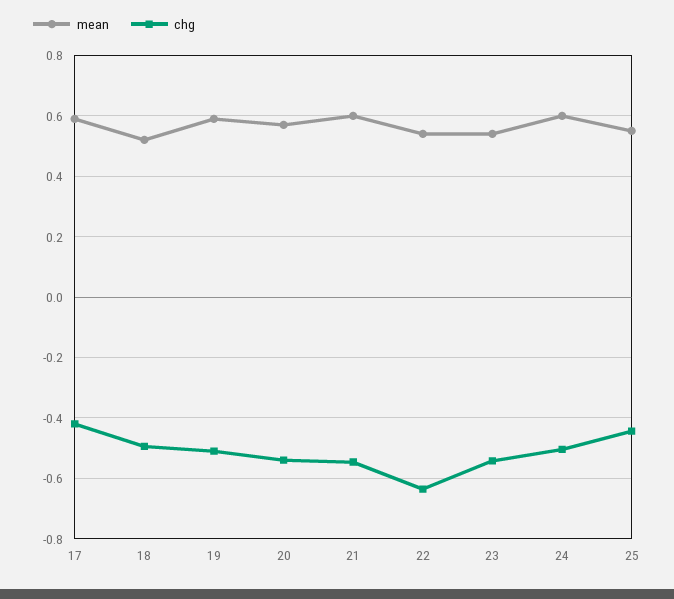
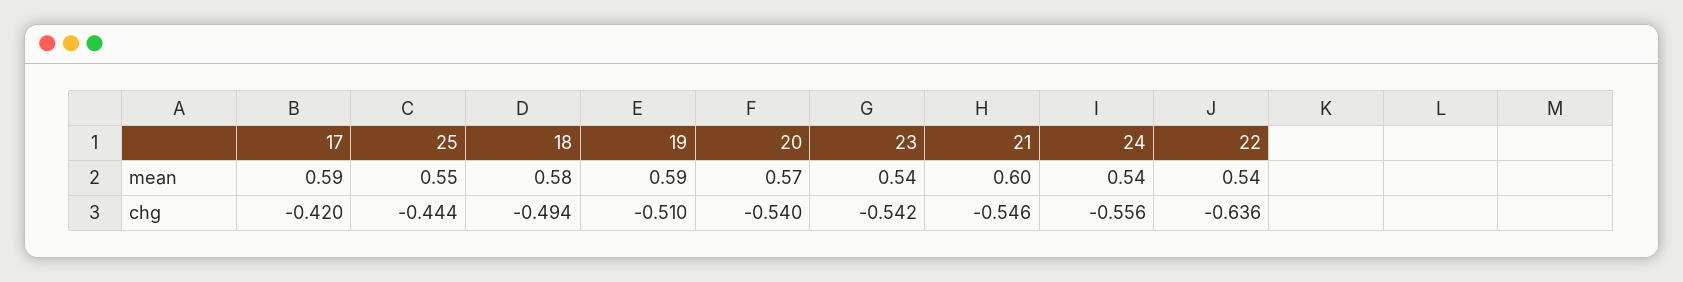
mean, 18: 0.52 -> 0.58
mean, 24: 0.6 -> 0.54
chg, 24: -0.5 -> -0.556

